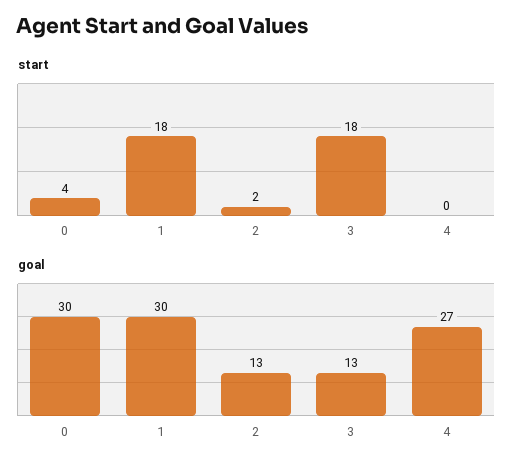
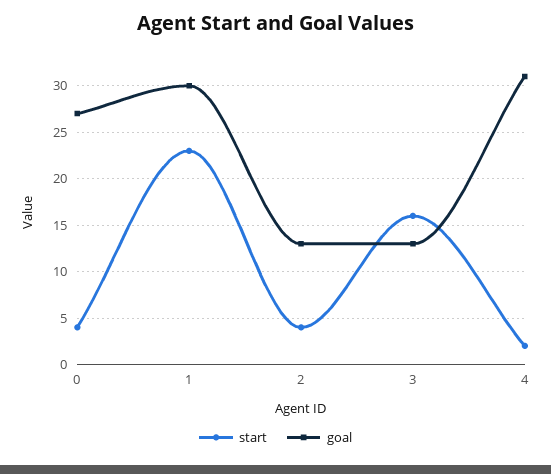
start, 1: 18 -> 23
start, 2: 2 -> 4
start, 3: 18 -> 16
start, 4: 0 -> 2
goal, 0: 30 -> 27
goal, 4: 27 -> 31

